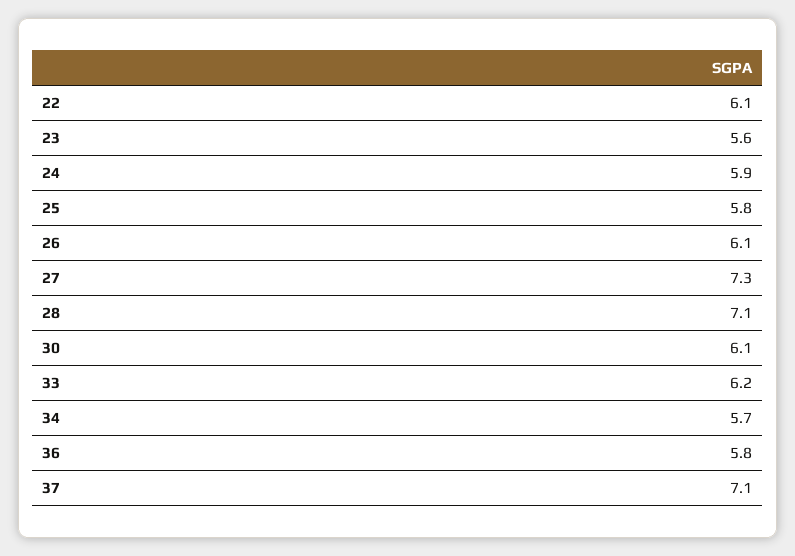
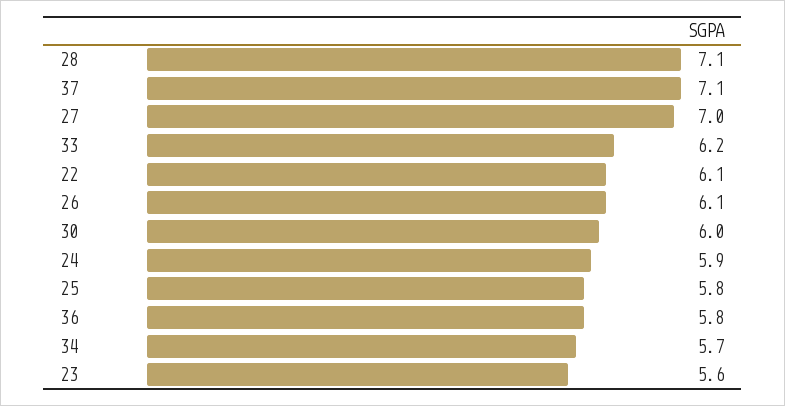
27: 7.3 -> 7
30: 6.1 -> 6

